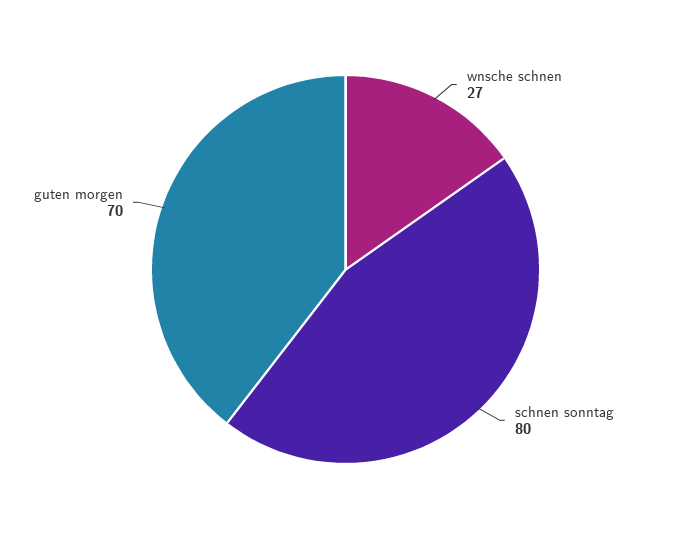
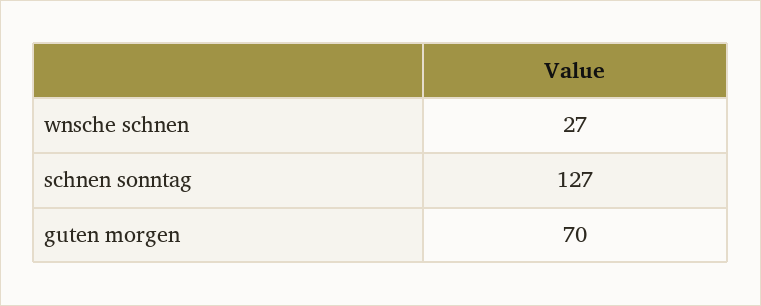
schnen sonntag: 80 -> 127

